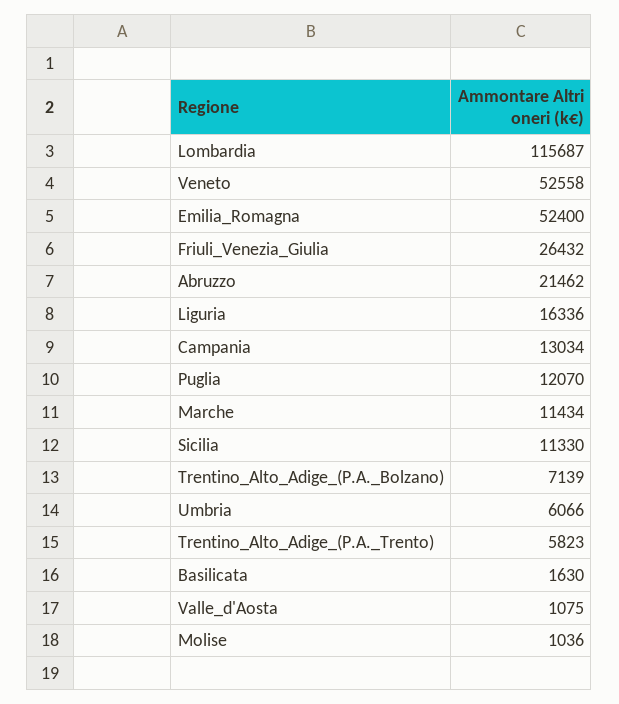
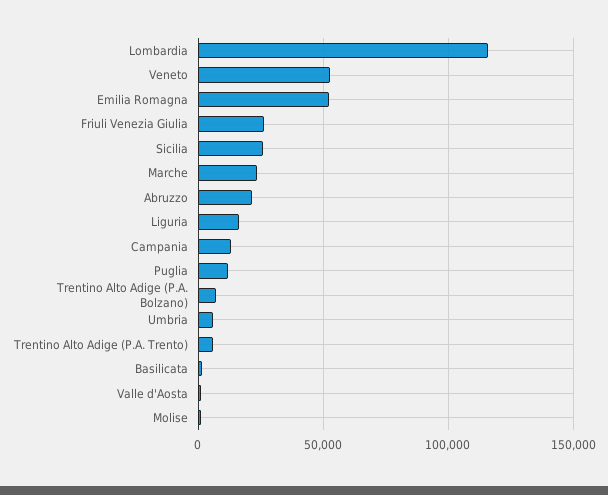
Marche: 11434 -> 25000
Sicilia: 11330 -> 25000

